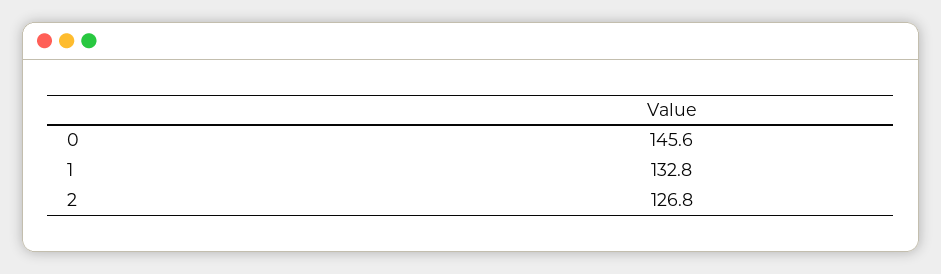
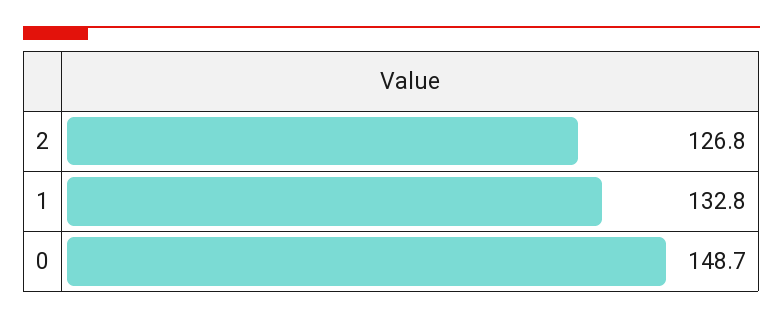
0: 145.6 -> 148.7

